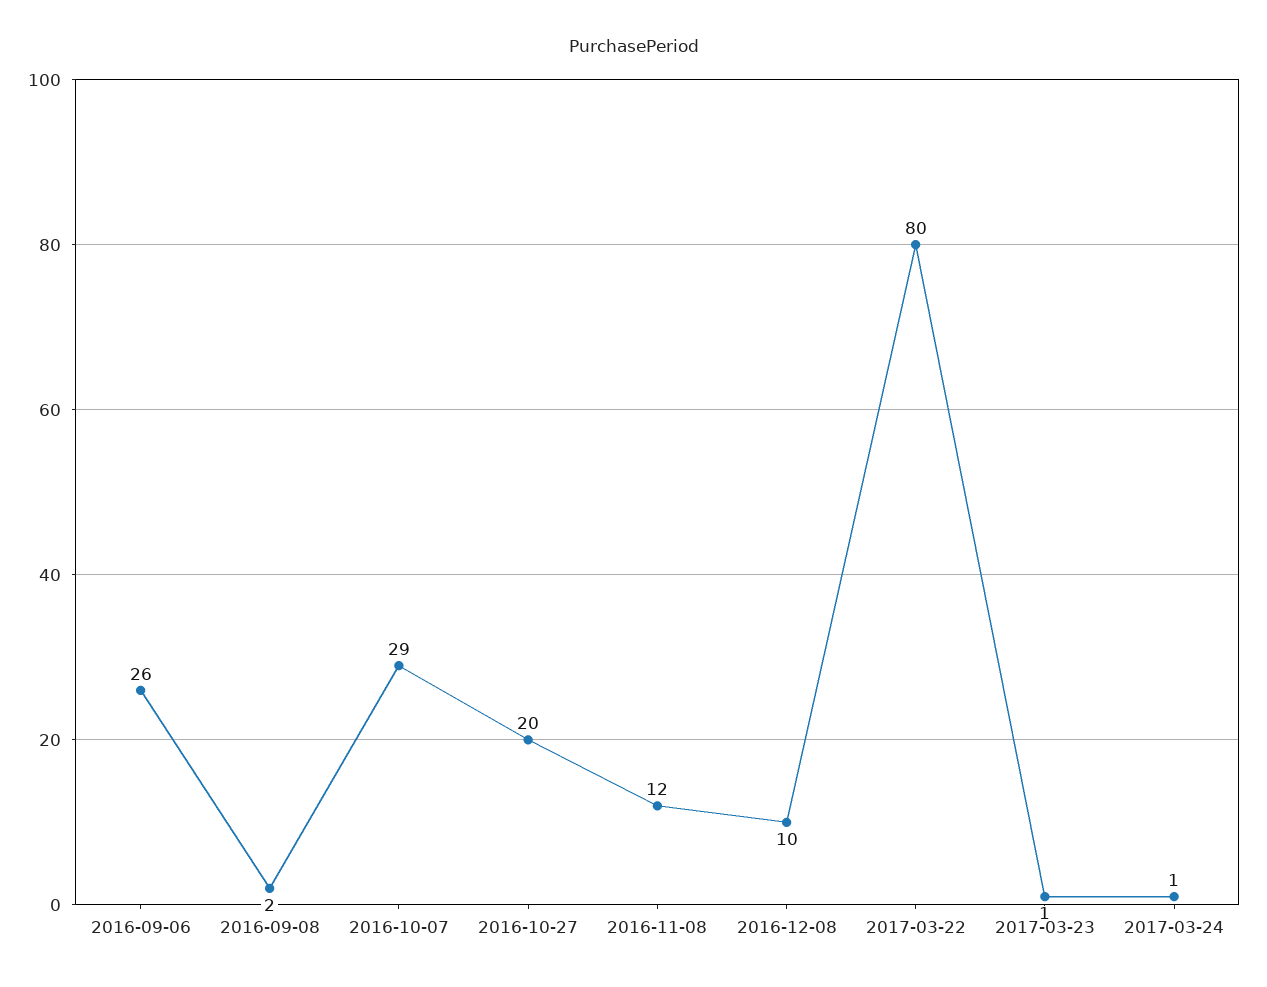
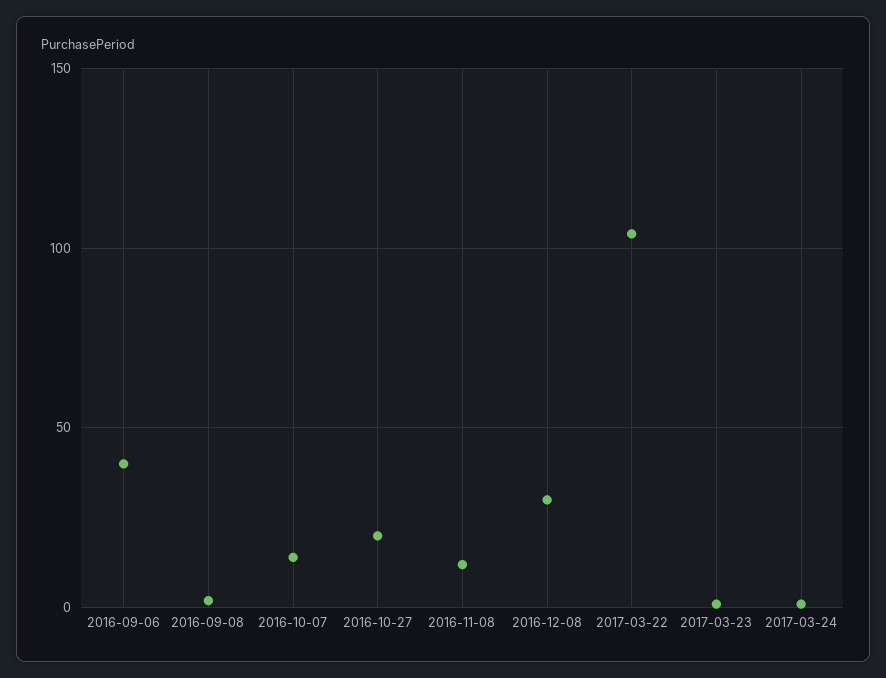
2016-09-06: 26 -> 40
2016-10-07: 29 -> 15
2016-12-08: 10 -> 30
2017-03-22: 80 -> 105

